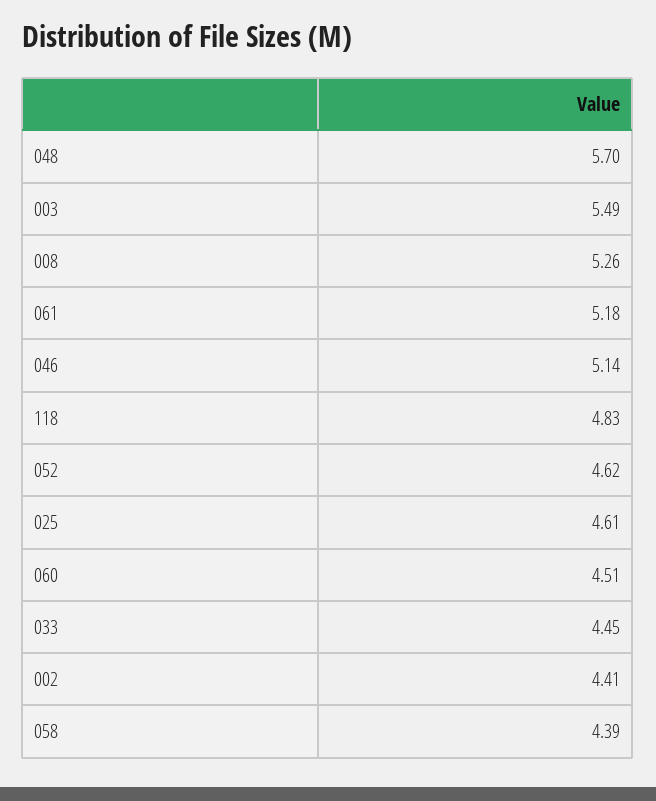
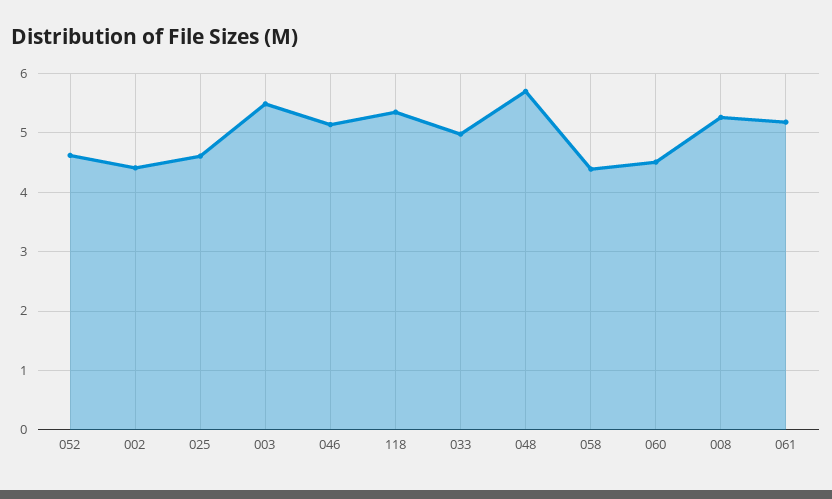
118: 4.83 -> 5.4
033: 4.45 -> 5

